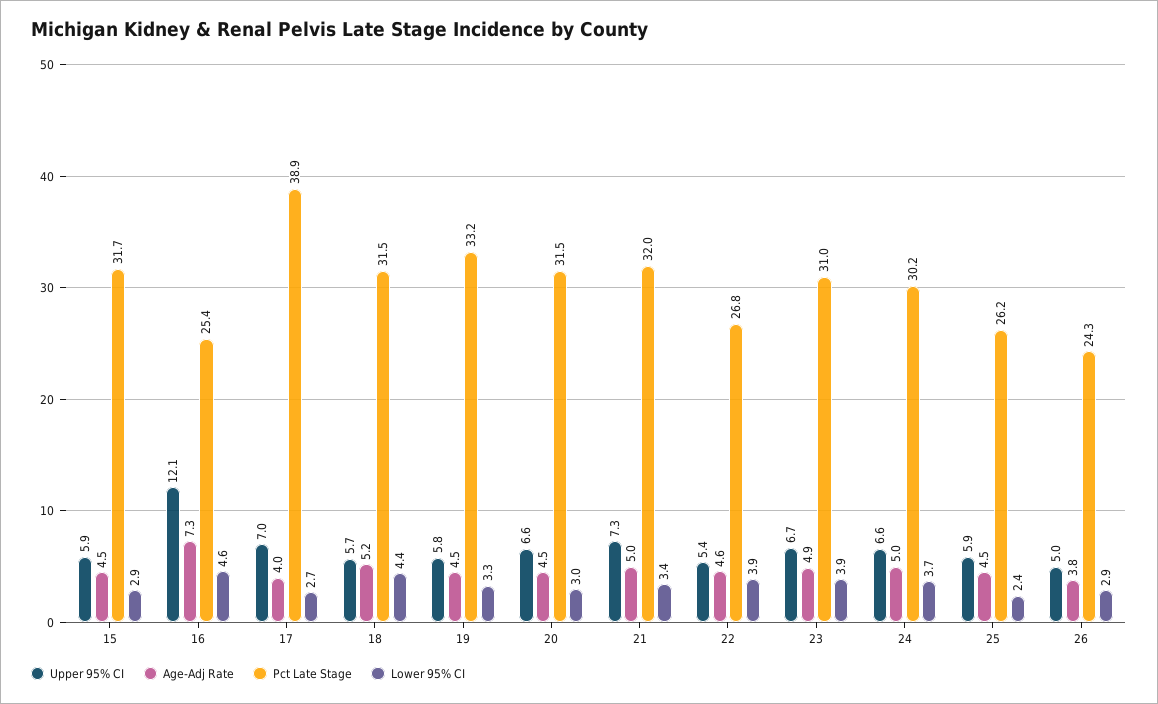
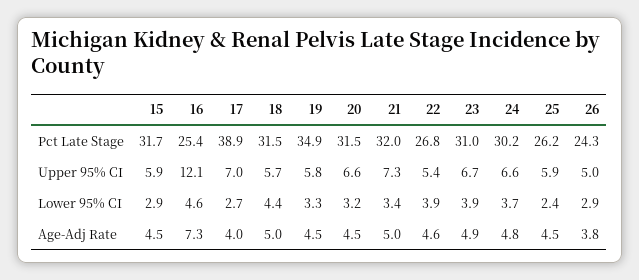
Age-Adj Rate, 18: 5.2 -> 5
Pct Late Stage, 19: 33.2 -> 34.9
Lower 95% CI, 20: 3 -> 3.2
Age-Adj Rate, 24: 5 -> 4.8

